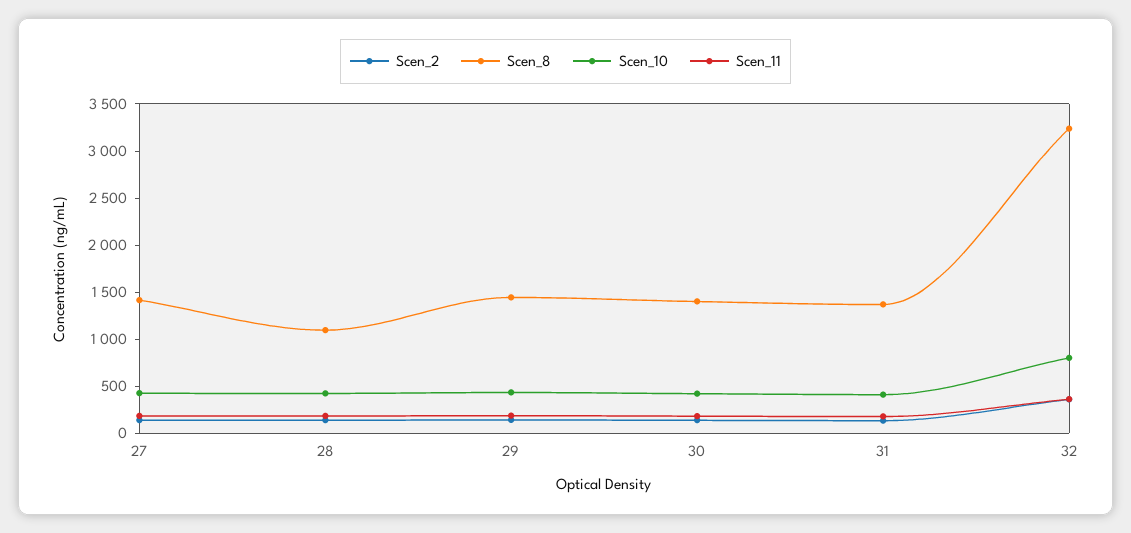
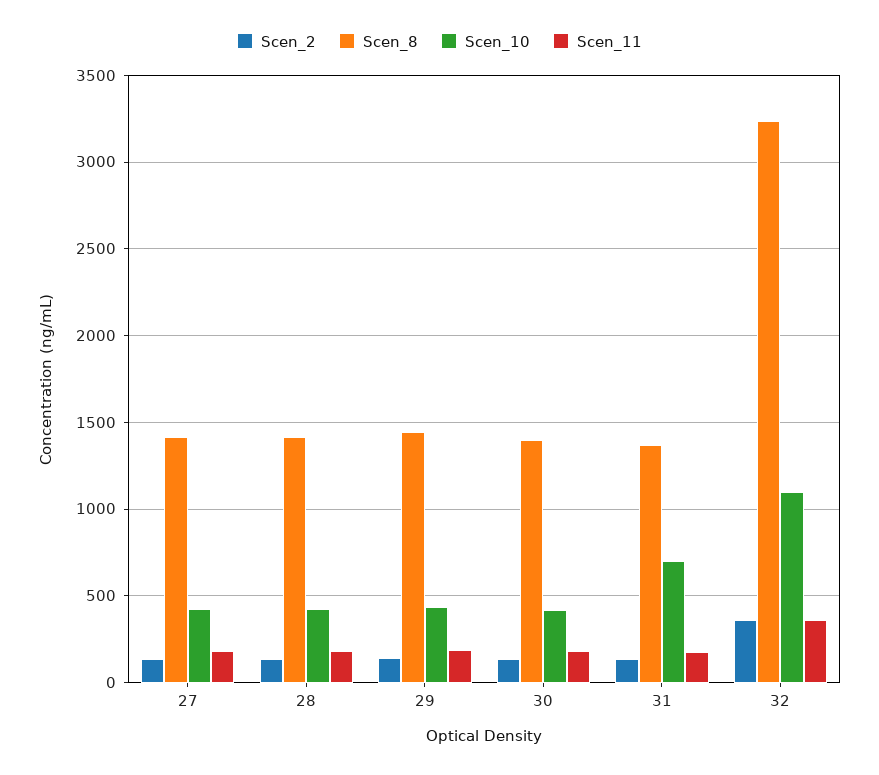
Scen_8, 28: 1100 -> 1400
Scen_10, 31: 400 -> 700
Scen_10, 32: 800 -> 1100

